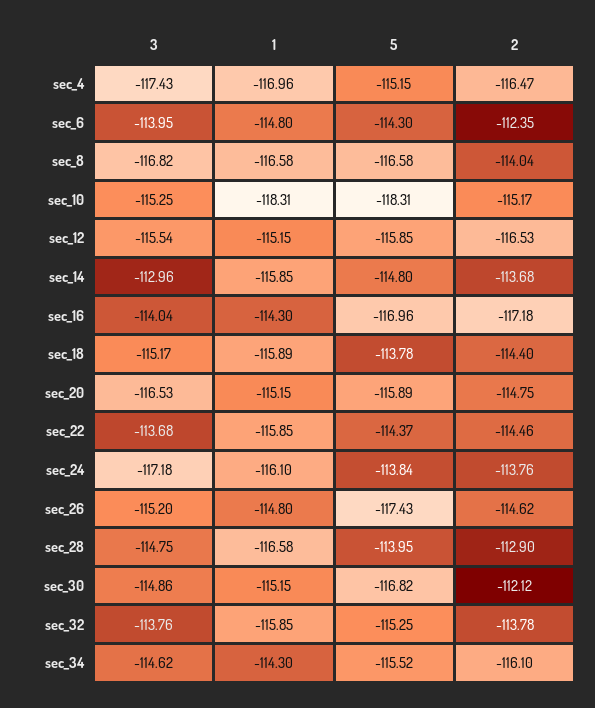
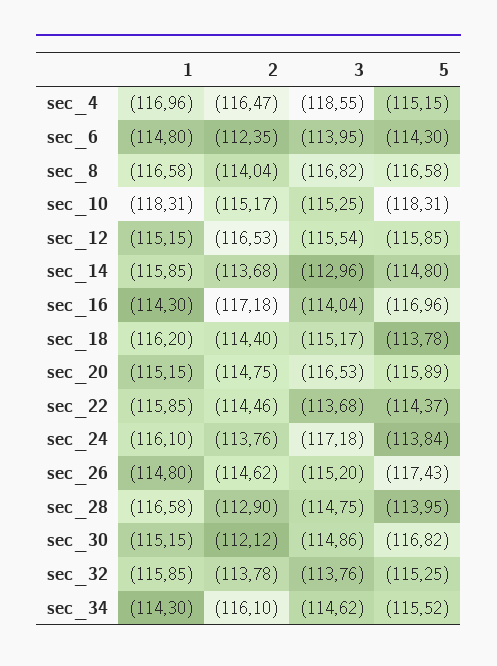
3, sec_4: -117.43 -> -118.55
1, sec_18: -115.89 -> -116.2

